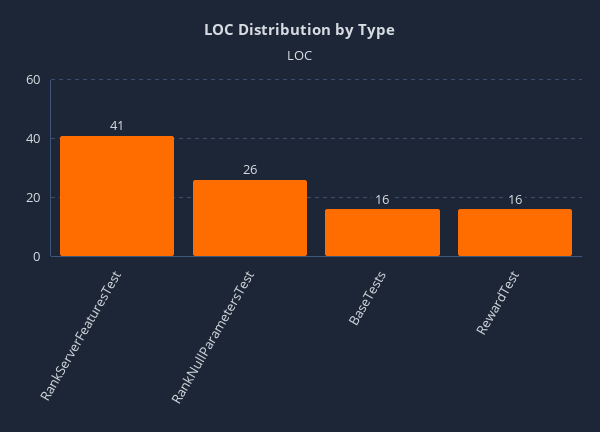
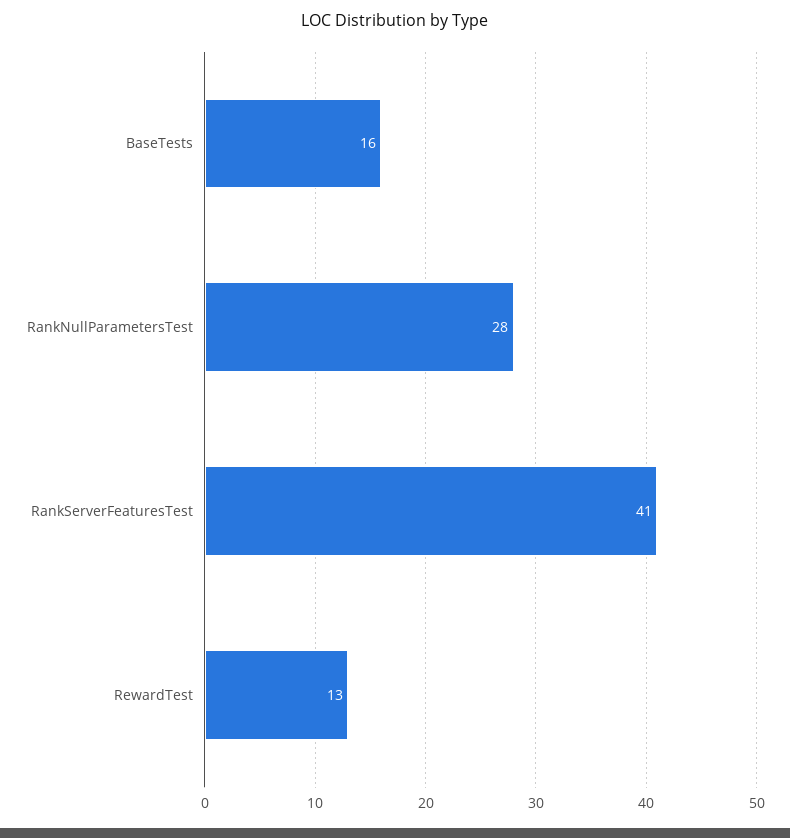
RankNullParametersTest: 26 -> 28
RewardTest: 16 -> 13

